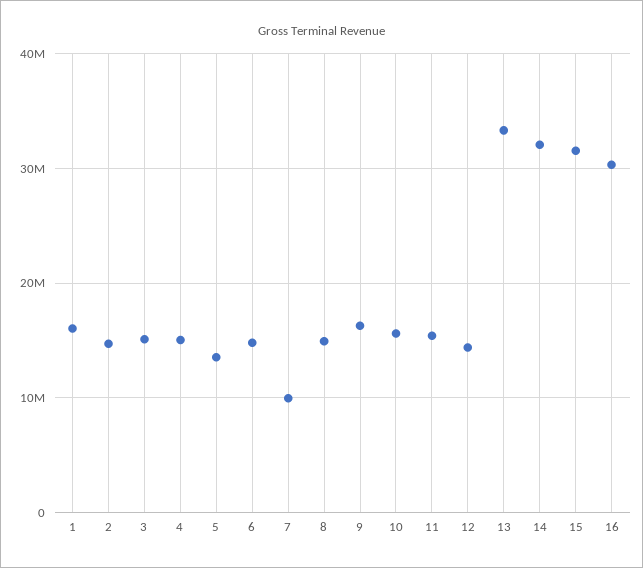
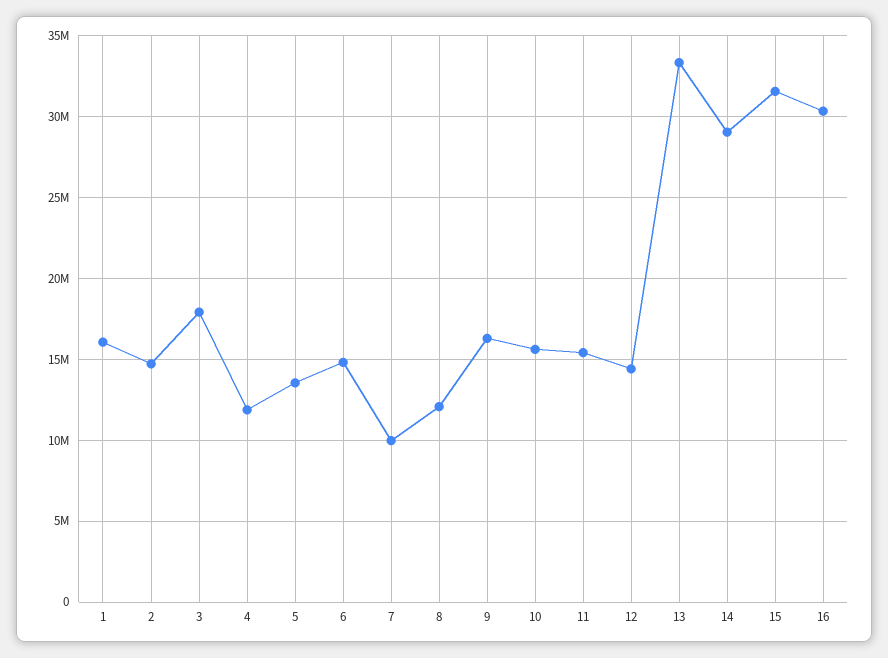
3: 15000000 -> 18000000
4: 15000000 -> 12000000
8: 15000000 -> 12000000
14: 32000000 -> 29000000

